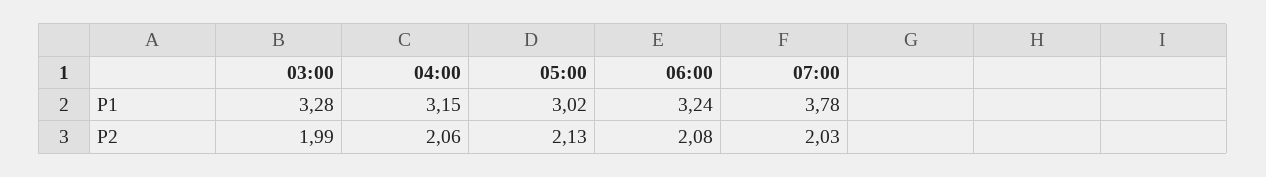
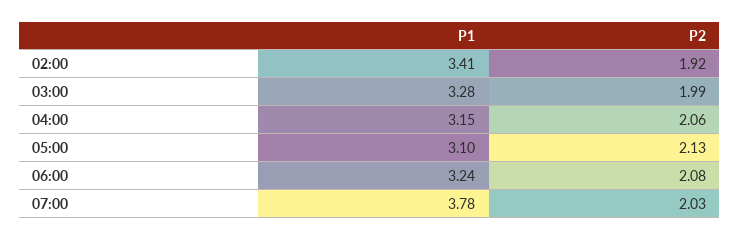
05:00, P1: 3.02 -> 3.1
02:00, P1: none -> 3.41
02:00, P2: none -> 1.92

